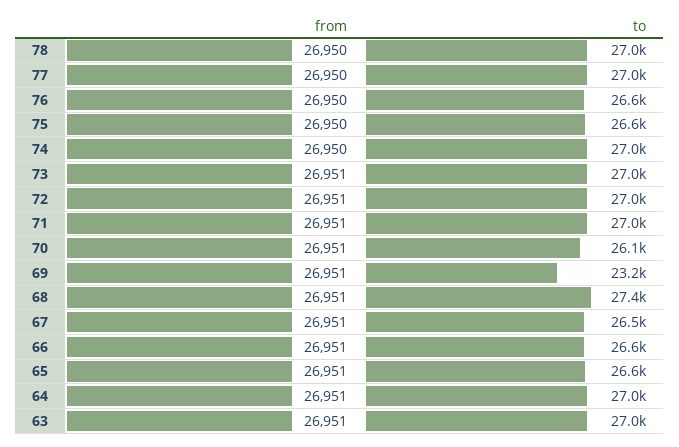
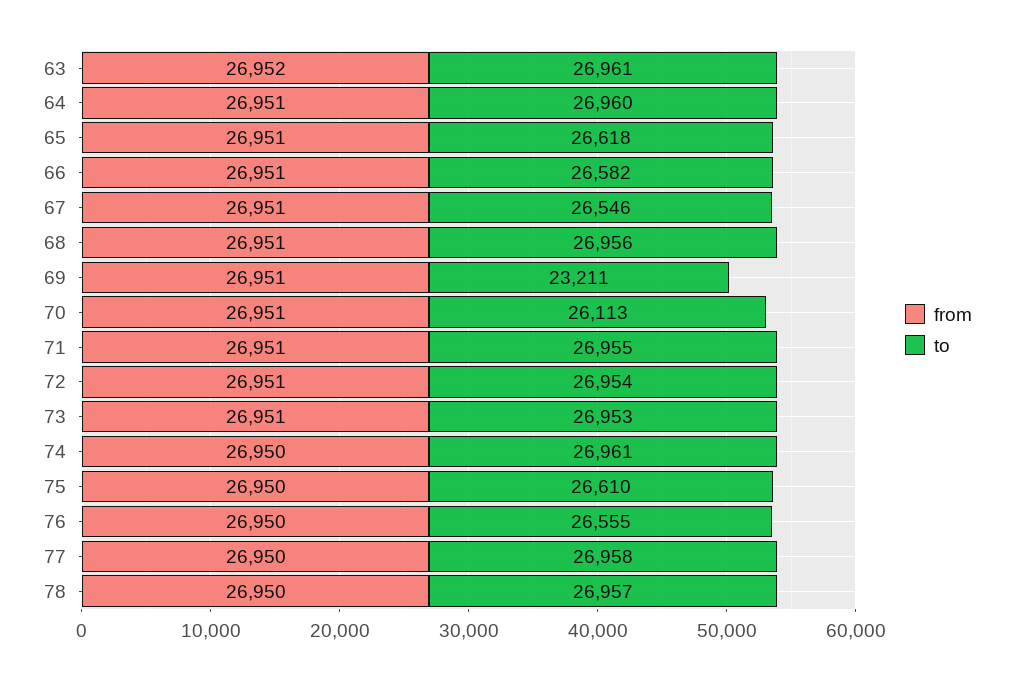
to, 68: 27400 -> 26956
from, 63: 26951 -> 26952

